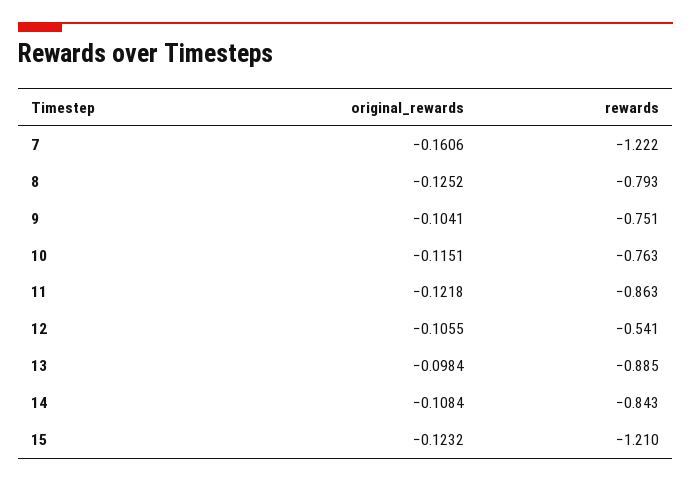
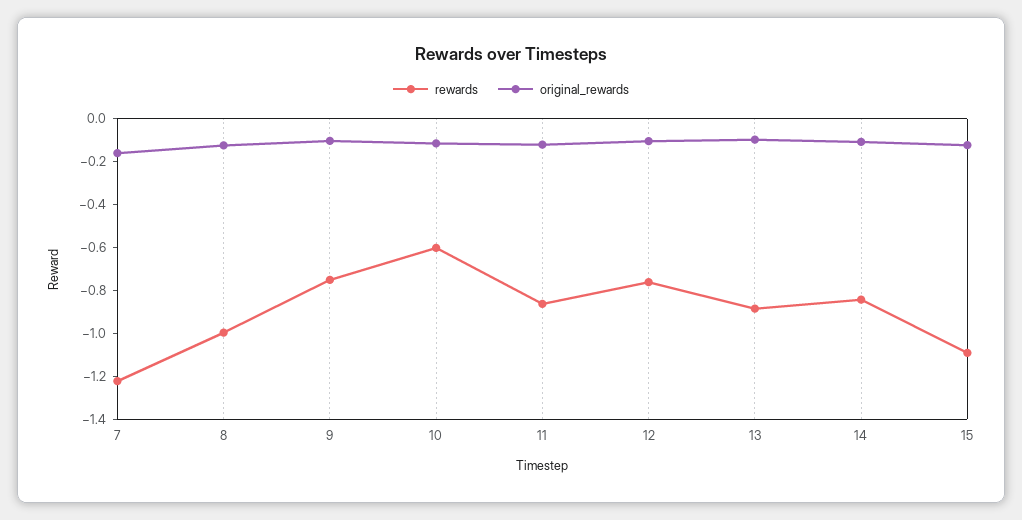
rewards, 8: -0.793 -> -1
rewards, 10: -0.763 -> -0.6
rewards, 12: -0.541 -> -0.75
rewards, 15: -1.21 -> -1.1

